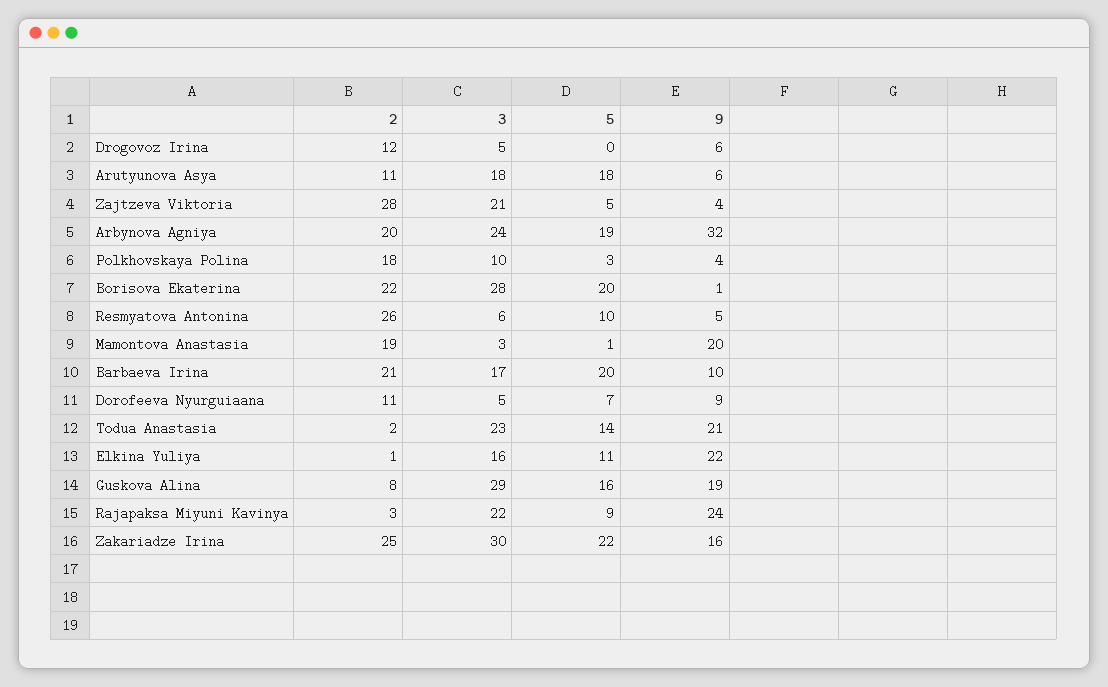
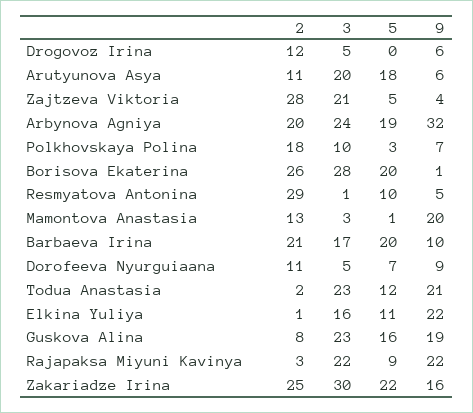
3, Arutyunova Asya: 18 -> 20
9, Polkhovskaya Polina: 4 -> 7
2, Borisova Ekaterina: 22 -> 26
2, Resmyatova Antonina: 26 -> 29
3, Resmyatova Antonina: 6 -> 1
2, Mamontova Anastasia: 19 -> 13
5, Todua Anastasia: 14 -> 12
3, Guskova Alina: 29 -> 23
9, Rajapaksa Miyuni Kavinya: 24 -> 22

